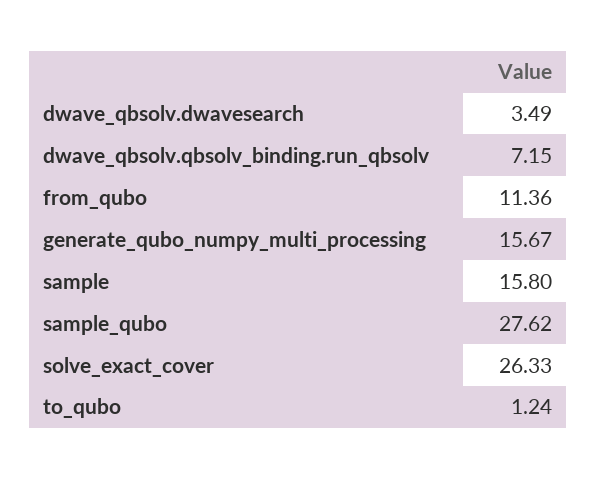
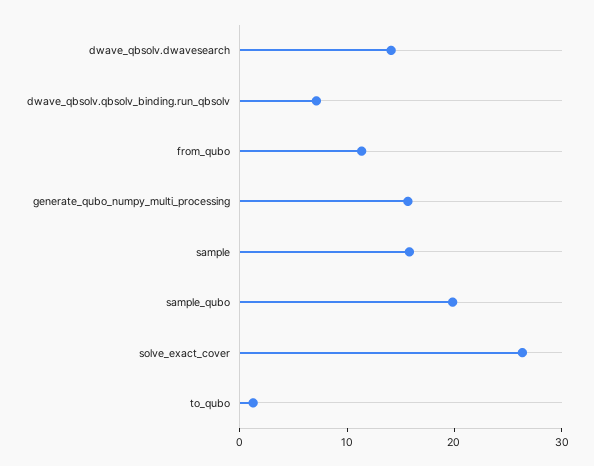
dwave_qbsolv.dwavesearch: 3.49 -> 14
sample_qubo: 27.62 -> 20

